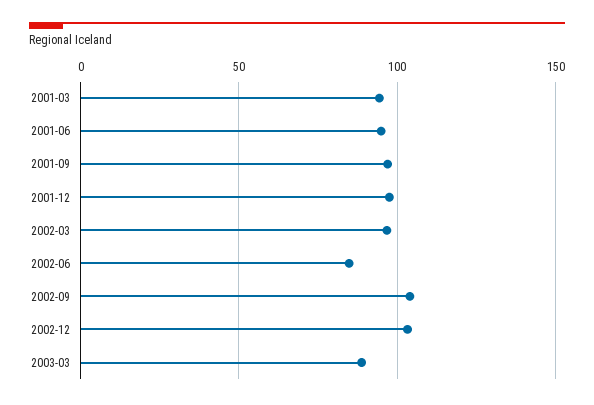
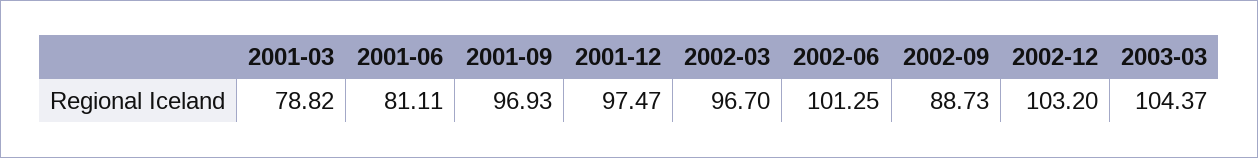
2001-03: 95 -> 78.82
2001-06: 95 -> 81.11
2002-06: 85 -> 101.25
2002-09: 105 -> 88.73
2003-03: 90 -> 104.37

